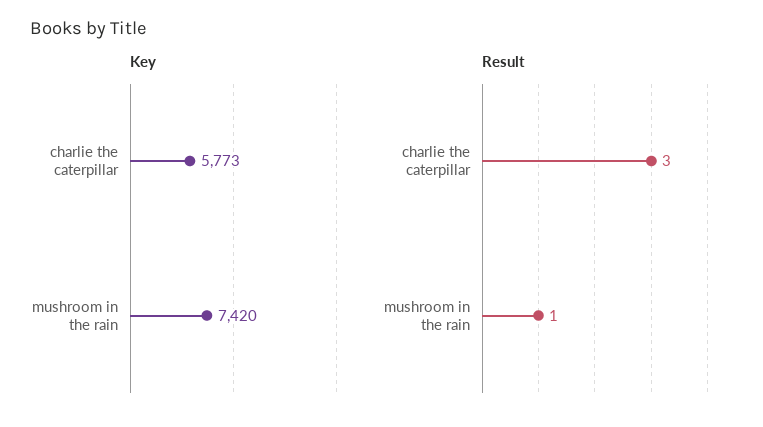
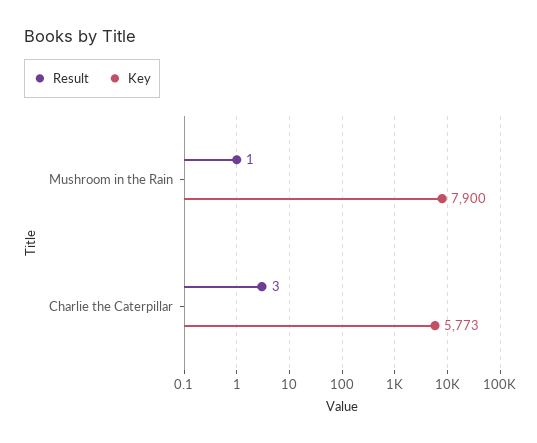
Key, mushroom in the rain: 7420 -> 7900

